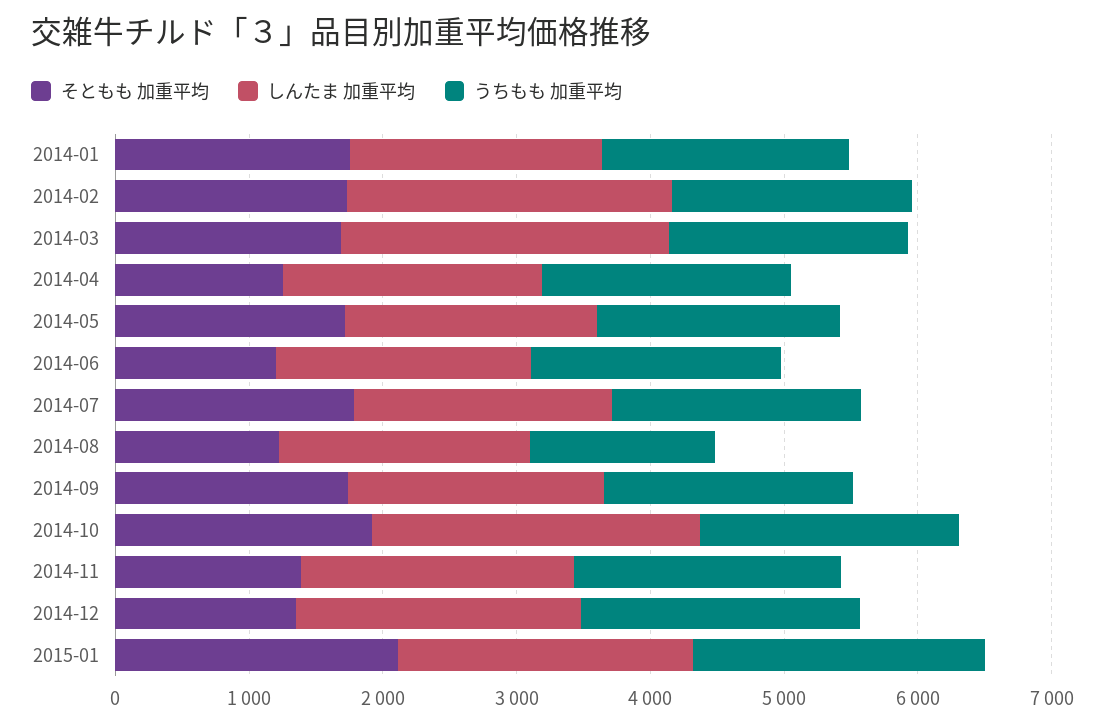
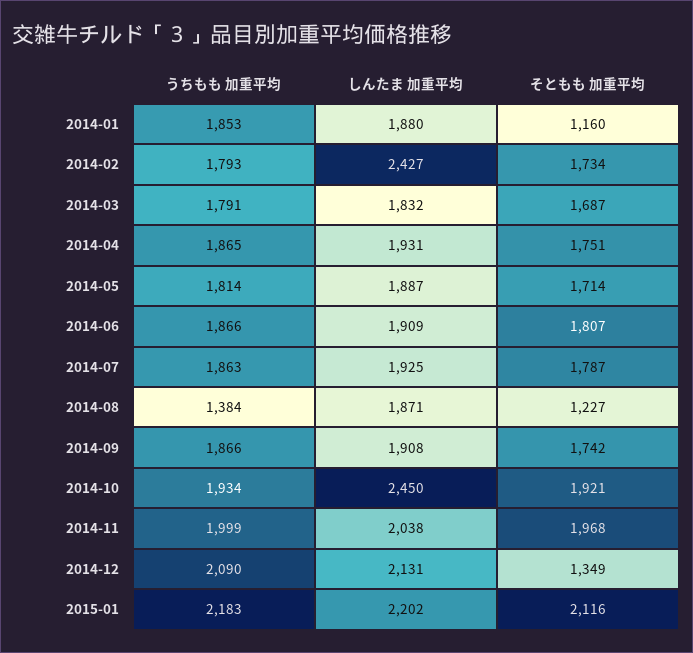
そともも 加重平均, 2014-01: 1800 -> 1160
しんたま 加重平均, 2014-03: 2400 -> 1832
そともも 加重平均, 2014-04: 1200 -> 1751
そともも 加重平均, 2014-06: 1200 -> 1807
そともも 加重平均, 2014-11: 1400 -> 1968

